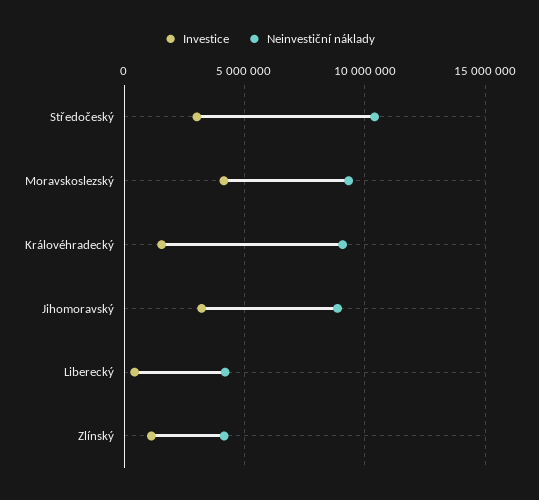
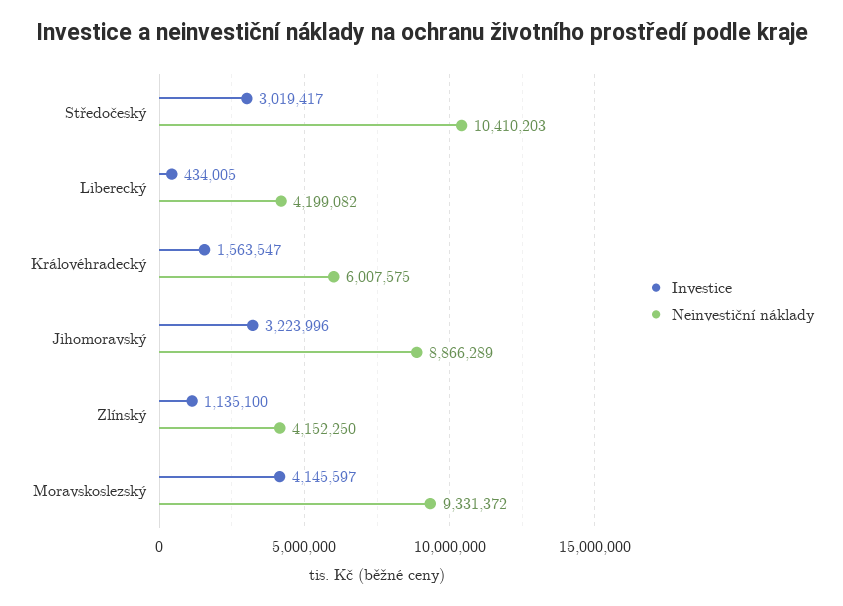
Neinvestiční náklady, Královéhradecký: 9000000 -> 6007575

